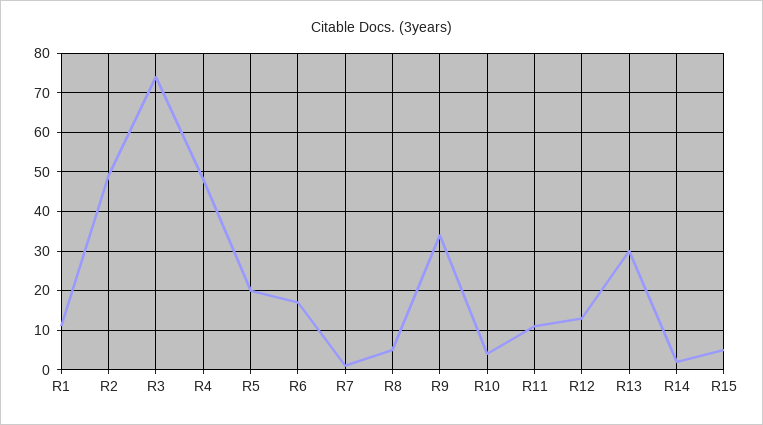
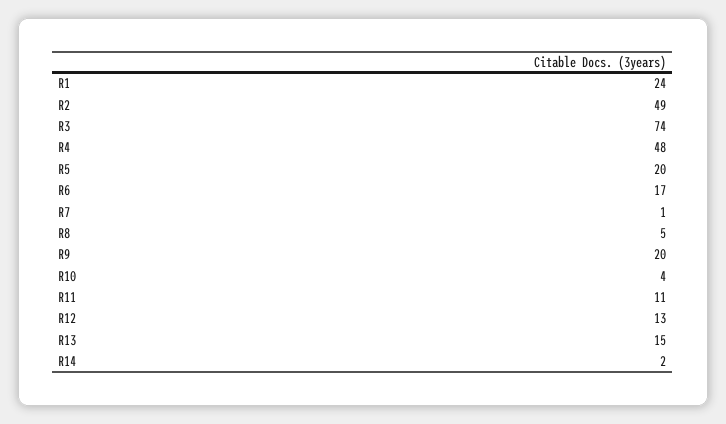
R1: 10 -> 24
R9: 35 -> 20
R13: 30 -> 15
R15: 5 -> none

